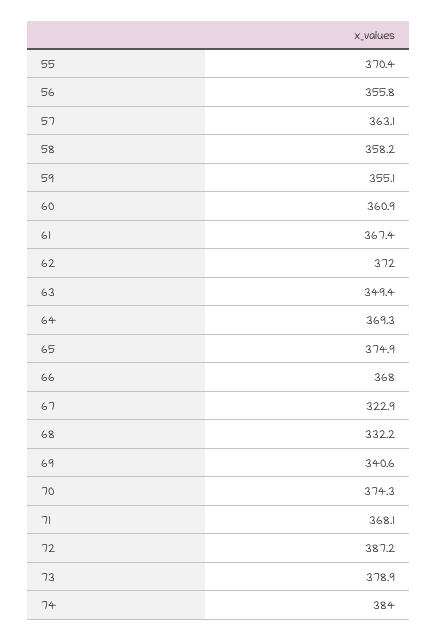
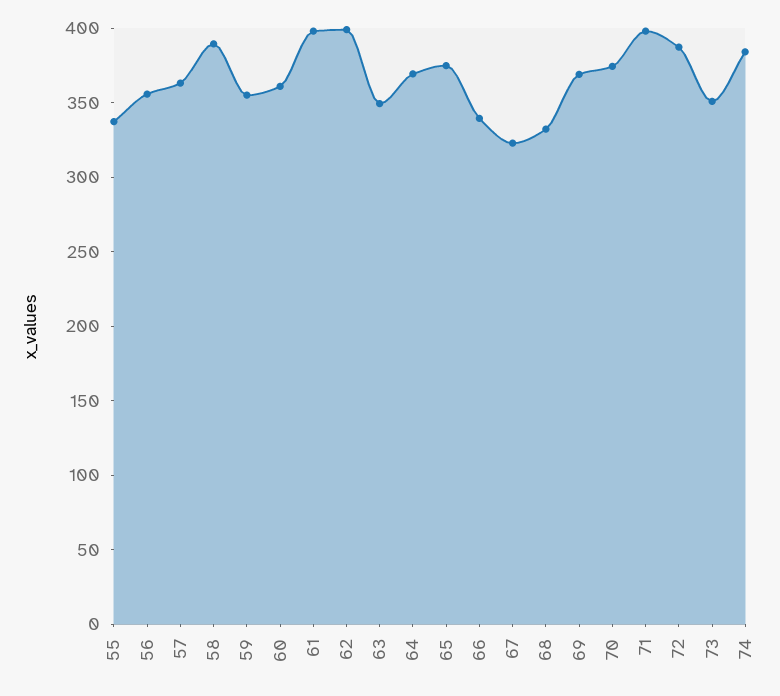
55: 370.4 -> 340
58: 358.2 -> 390
61: 367.4 -> 400
62: 372 -> 400
66: 368 -> 340
69: 340.6 -> 370
71: 368.1 -> 400
73: 378.9 -> 350

